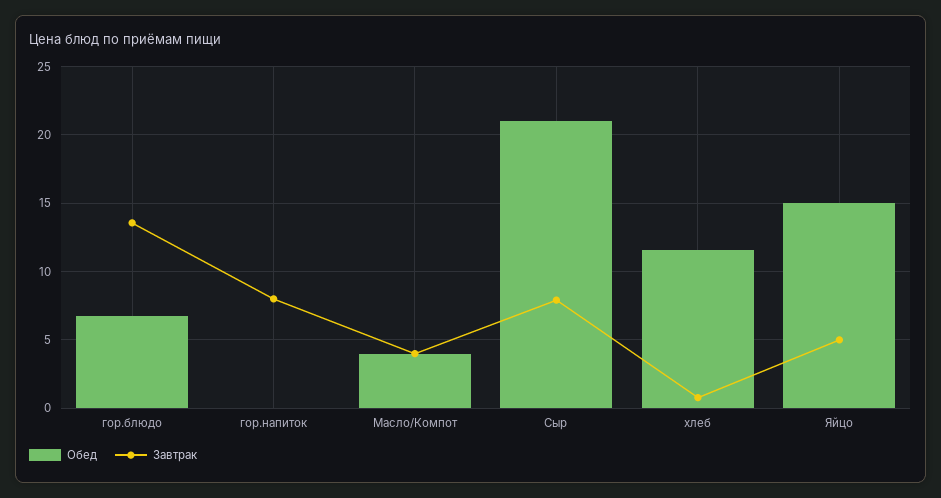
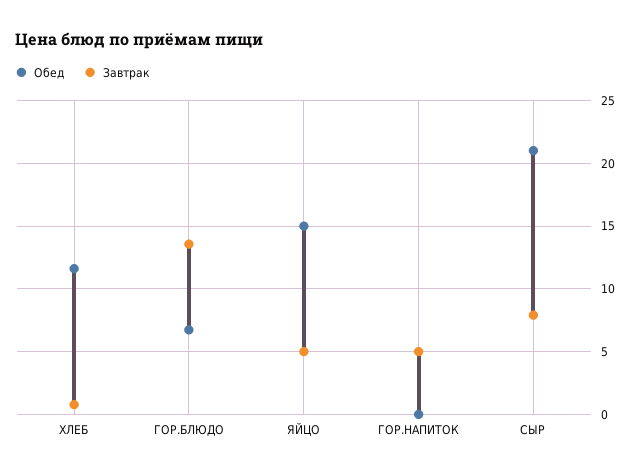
Завтрак, гор.напиток: 8 -> 5
Обед, Масло/Компот: 4 -> none
Завтрак, Масло/Компот: 4 -> none

